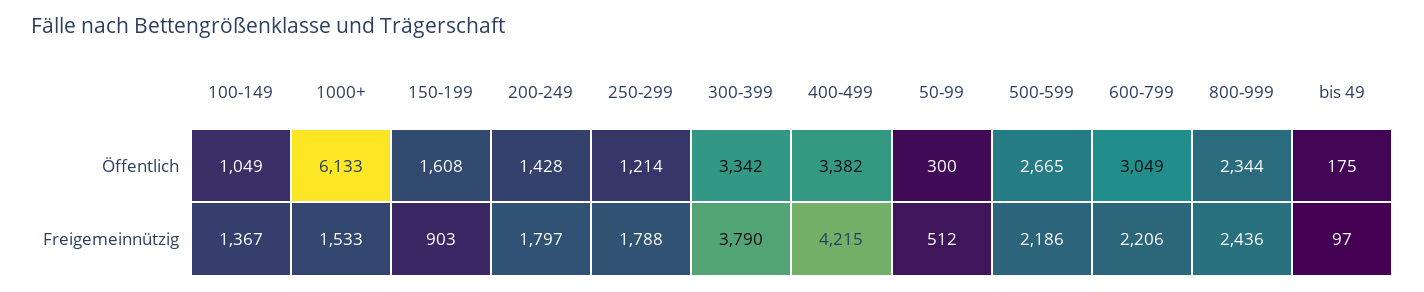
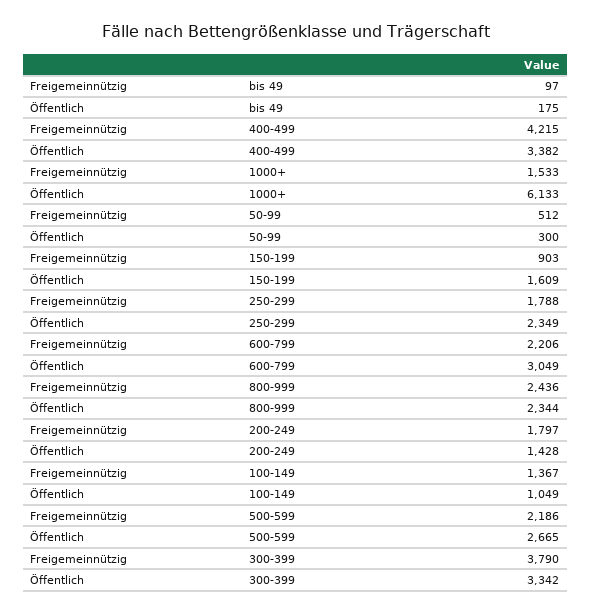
150-199, Öffentlich: 1608 -> 1609
250-299, Öffentlich: 1214 -> 2349

